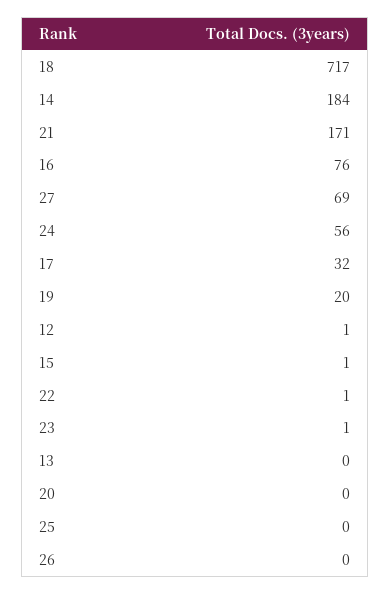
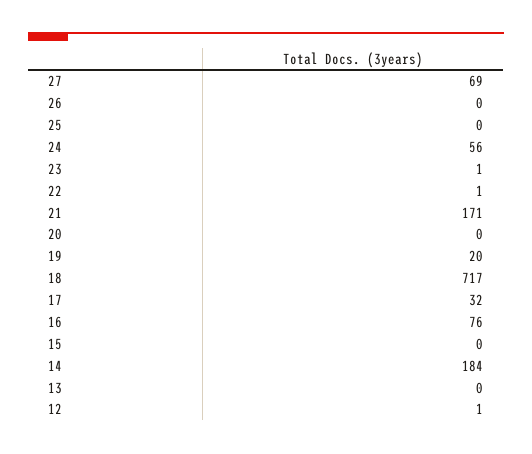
15: 1 -> 0

